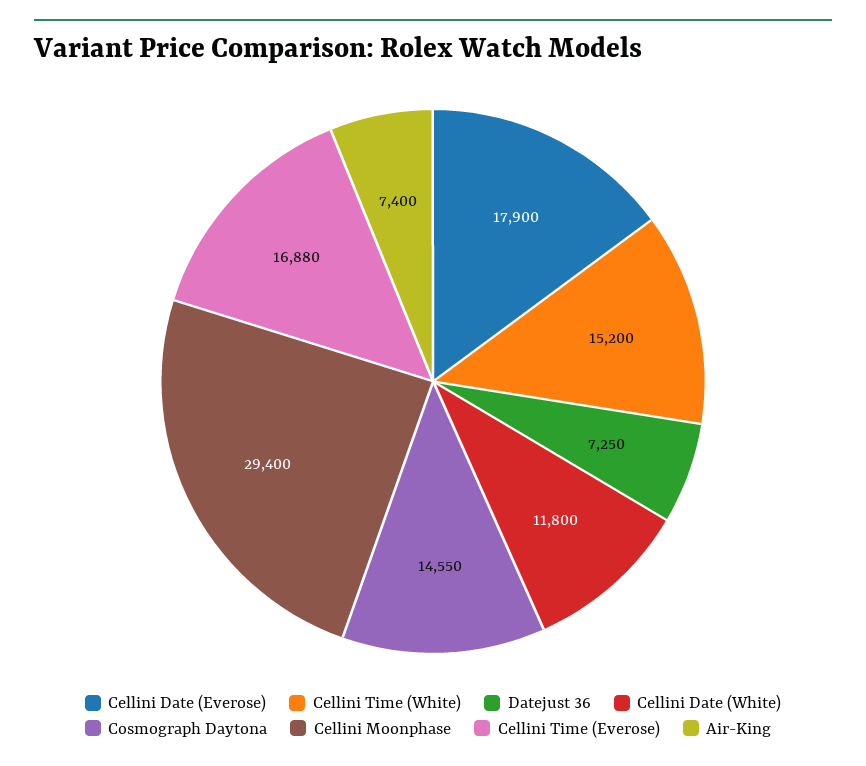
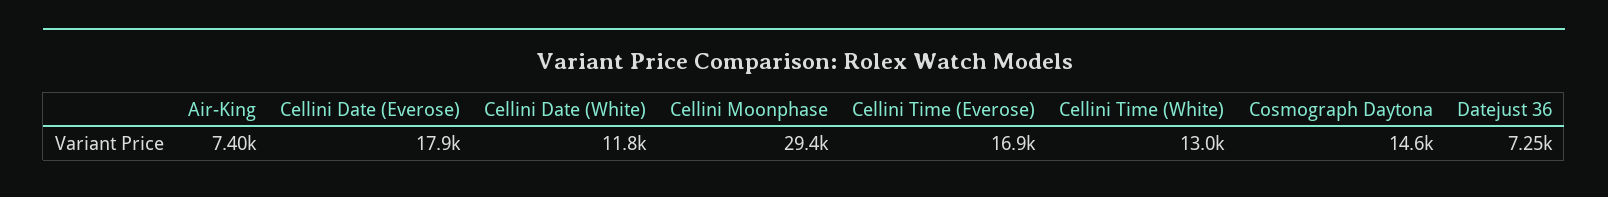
Cellini Time (White): 15200 -> 13000

